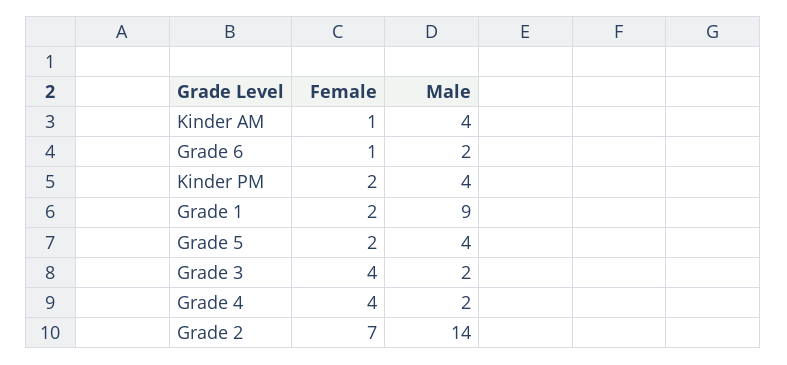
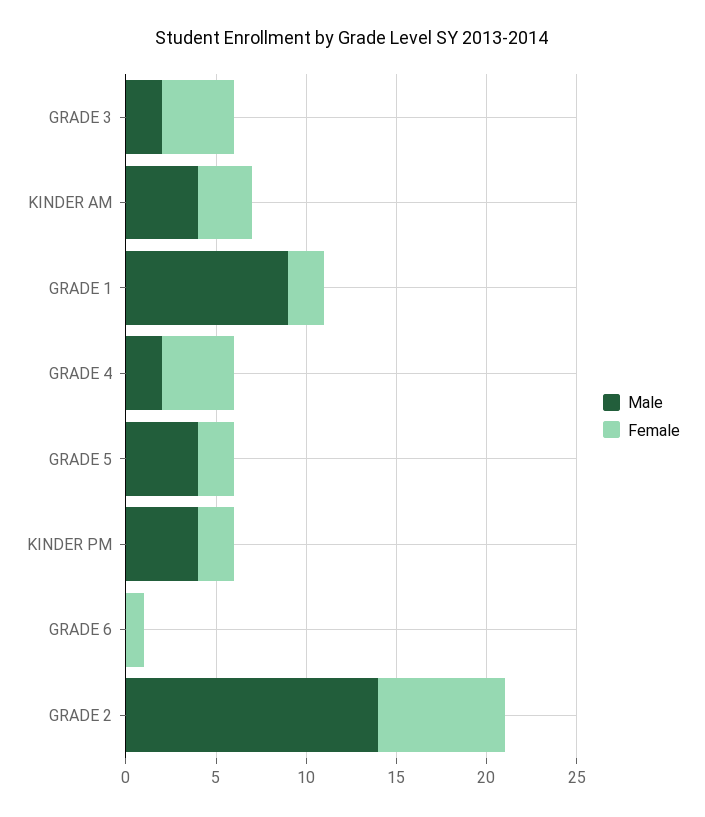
Female, Kinder AM: 1 -> 3
Male, Grade 6: 2 -> 0

